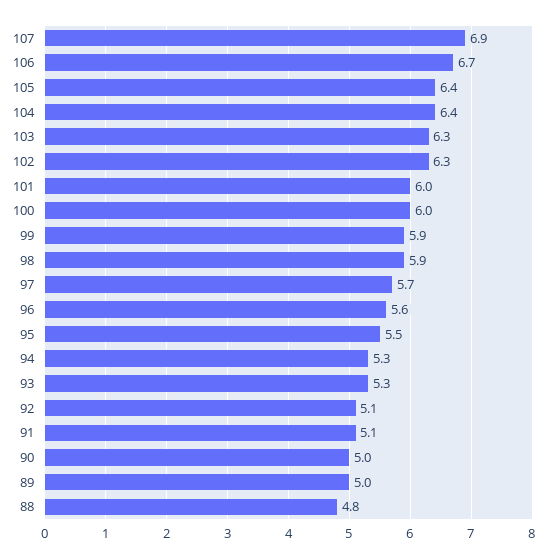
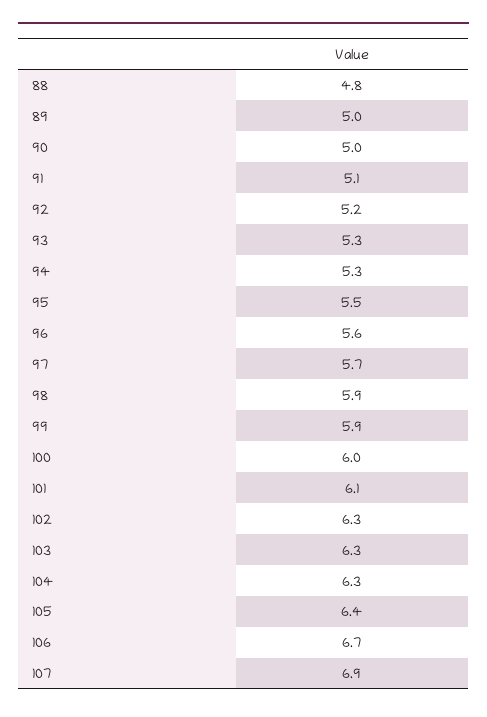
104: 6.4 -> 6.3
101: 6 -> 6.1
92: 5.1 -> 5.2

